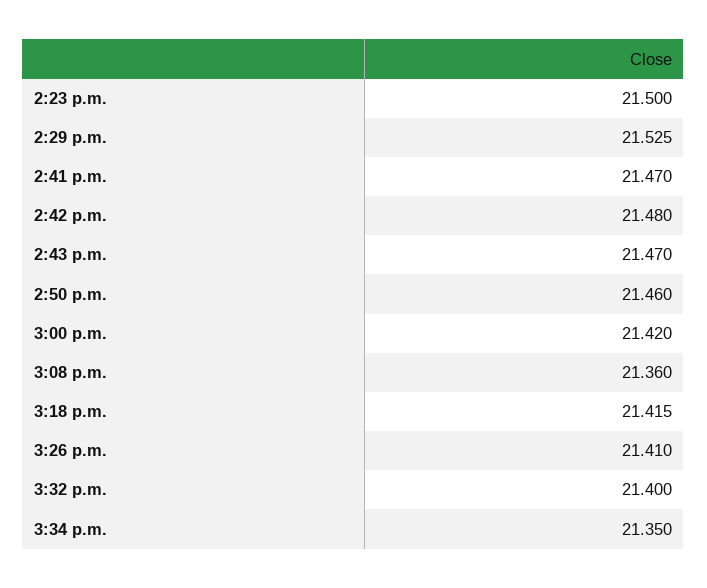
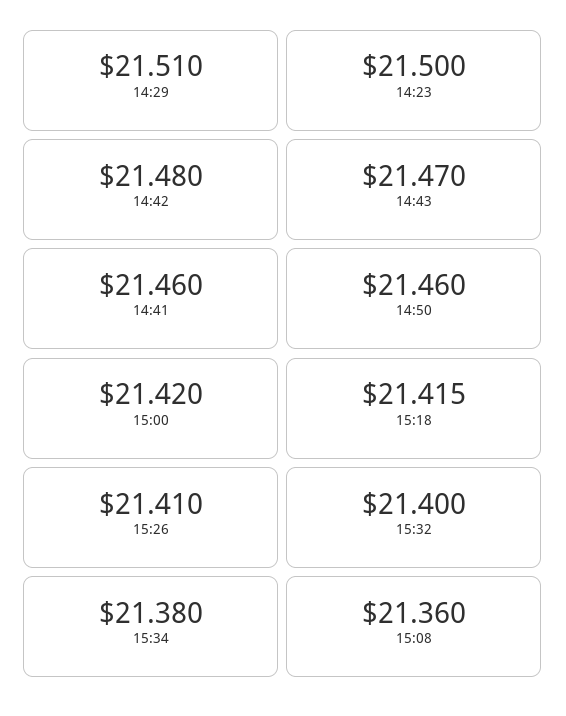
2:29 p.m.: 21.525 -> 21.51
2:41 p.m.: 21.47 -> 21.46
3:34 p.m.: 21.35 -> 21.38

